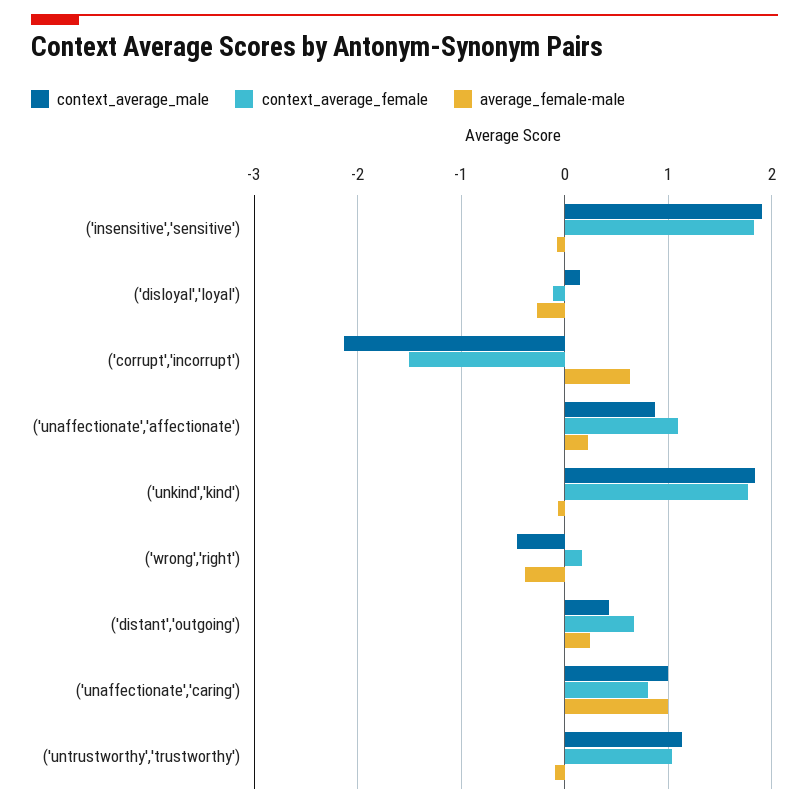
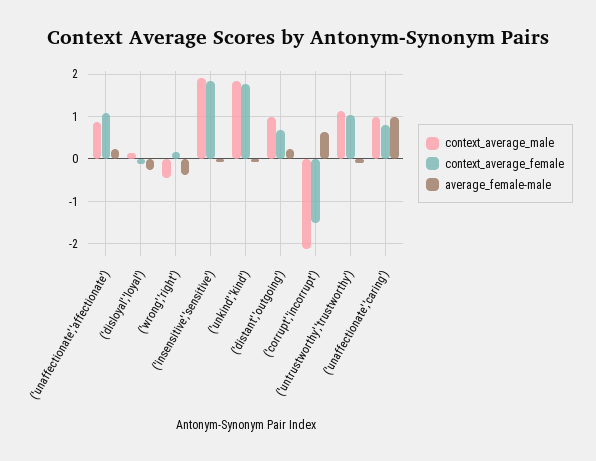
context_average_male, ('distant','outgoing'): 0.4 -> 1

